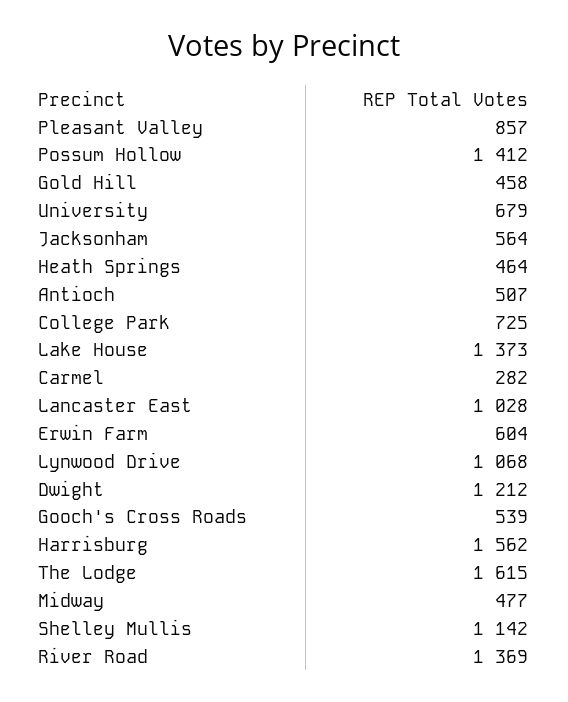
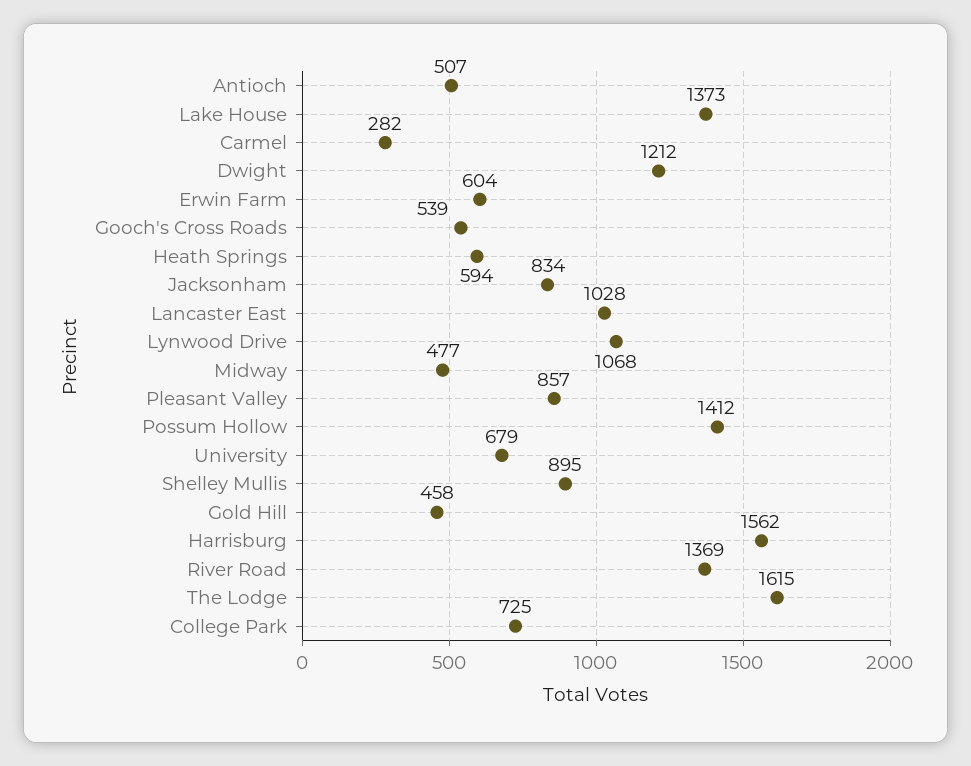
Jacksonham: 564 -> 834
Heath Springs: 464 -> 594
Shelley Mullis: 1142 -> 895

